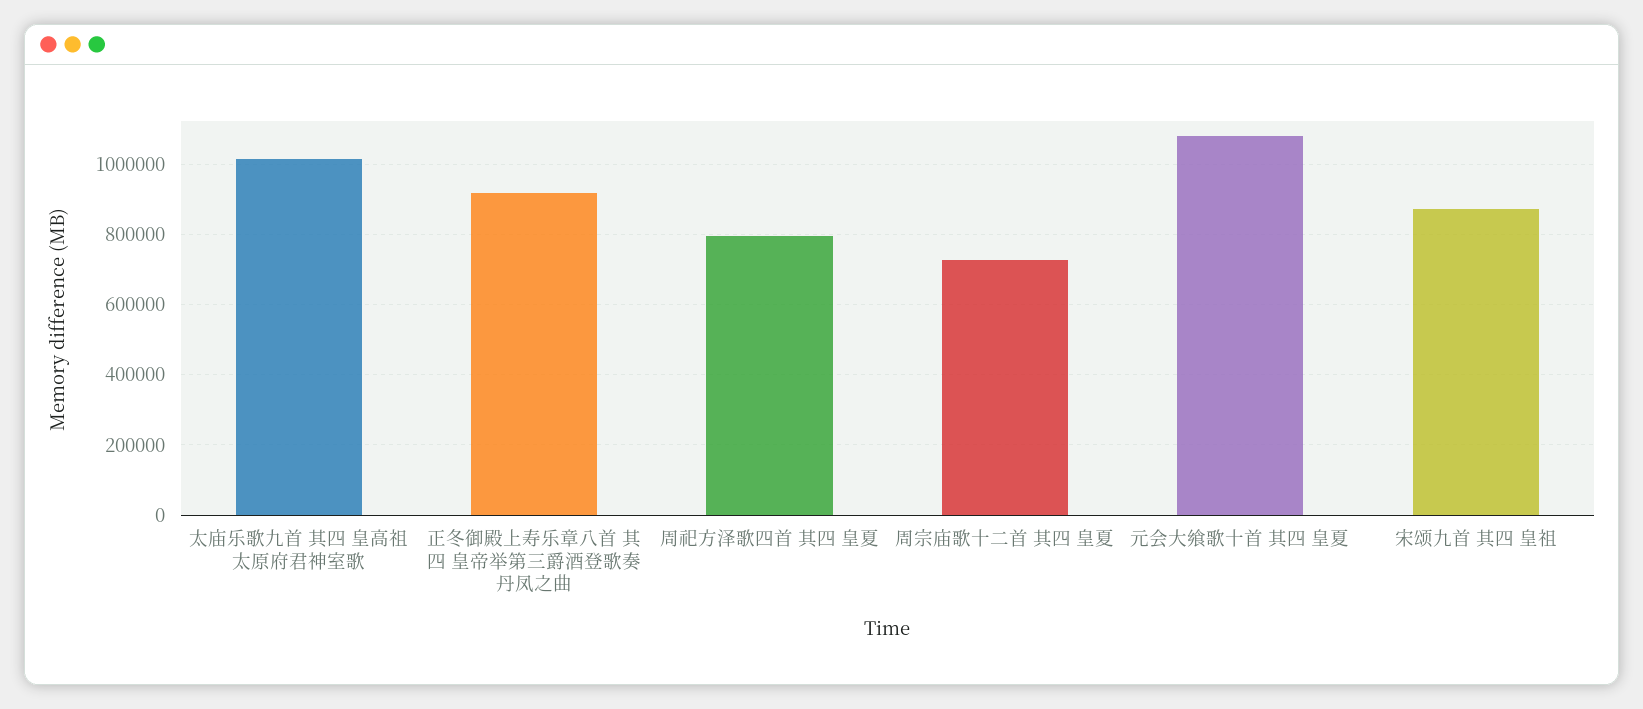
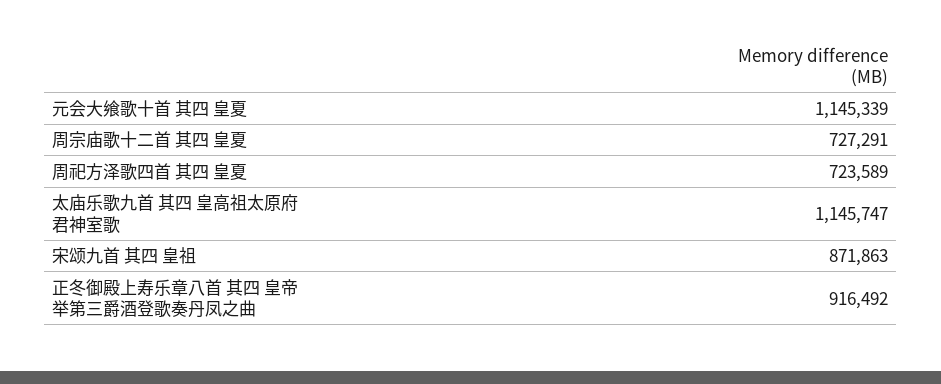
太庙乐歌九首 其四 皇高祖太原府君神室歌: 1020000 -> 1145747
周祀方泽歌四首 其四 皇夏: 800000 -> 723589
元会大飨歌十首 其四 皇夏: 1080000 -> 1145339

